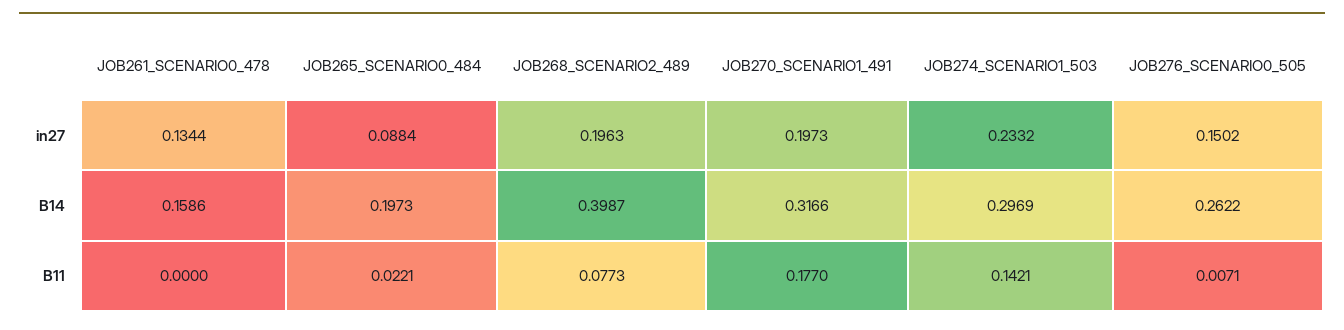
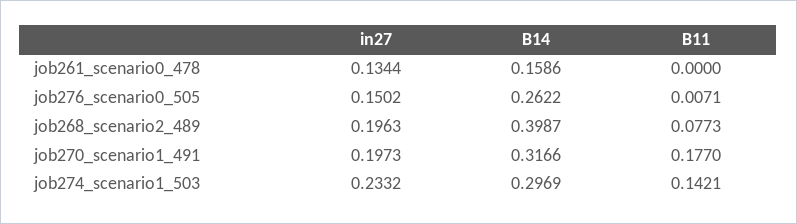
JOB265_SCENARIO0_484, in27: 0.0884 -> none
JOB265_SCENARIO0_484, B14: 0.1973 -> none
JOB265_SCENARIO0_484, B11: 0.0221 -> none

